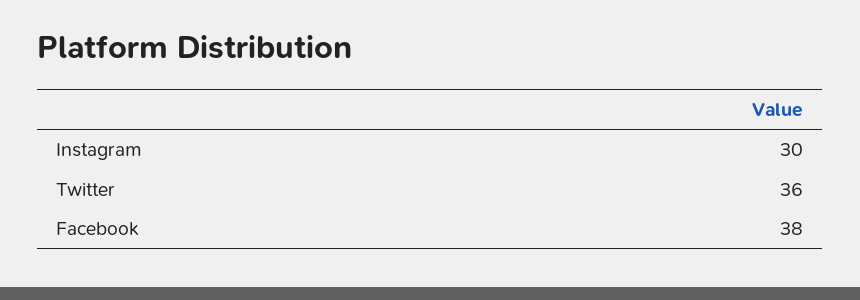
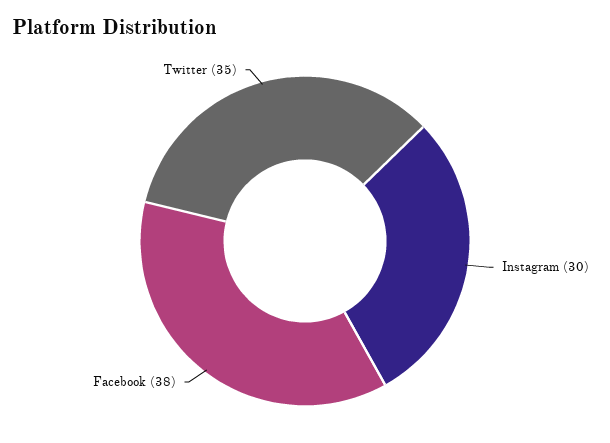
Twitter: 36 -> 35

